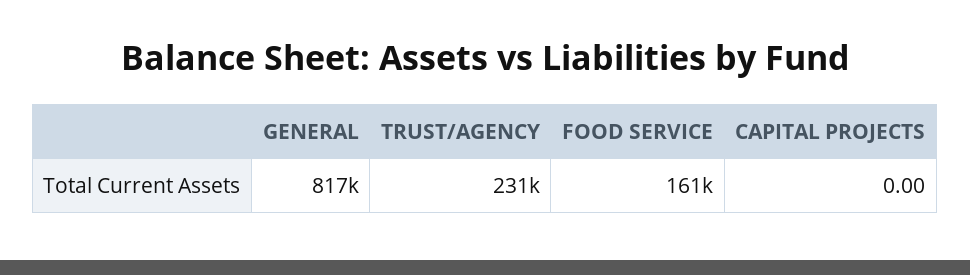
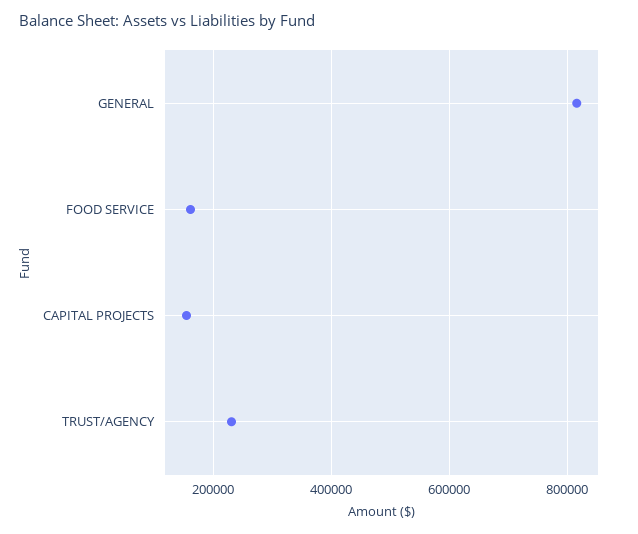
CAPITAL PROJECTS: 0 -> 160000

